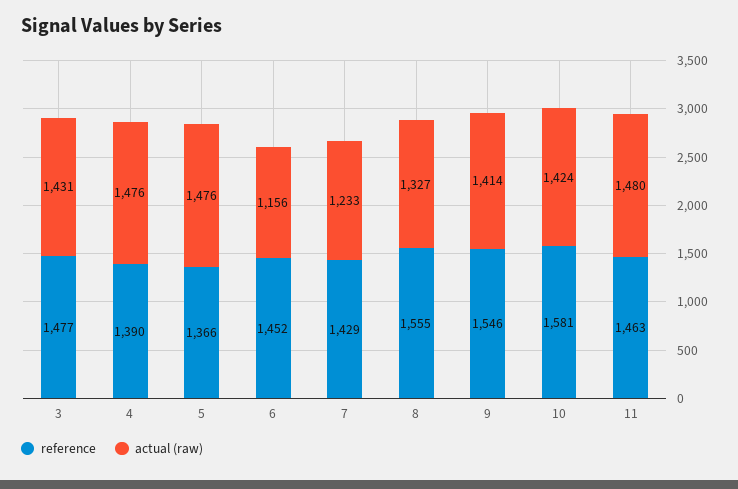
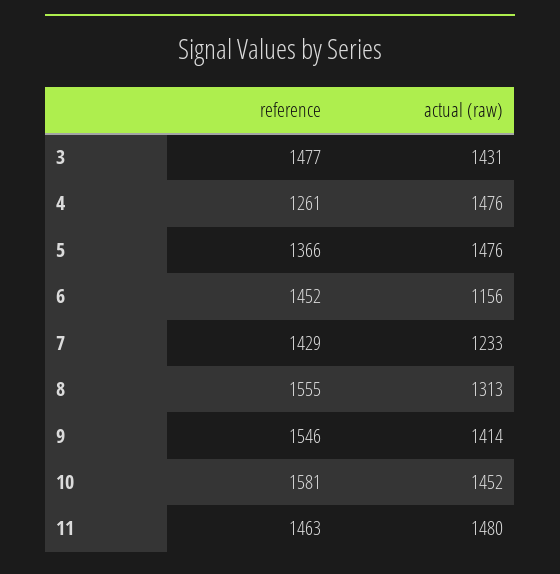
reference, 4: 1390 -> 1261
actual (raw), 8: 1327 -> 1313
actual (raw), 10: 1424 -> 1452

